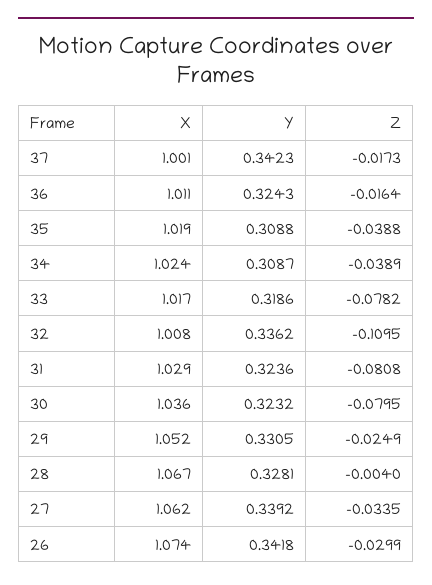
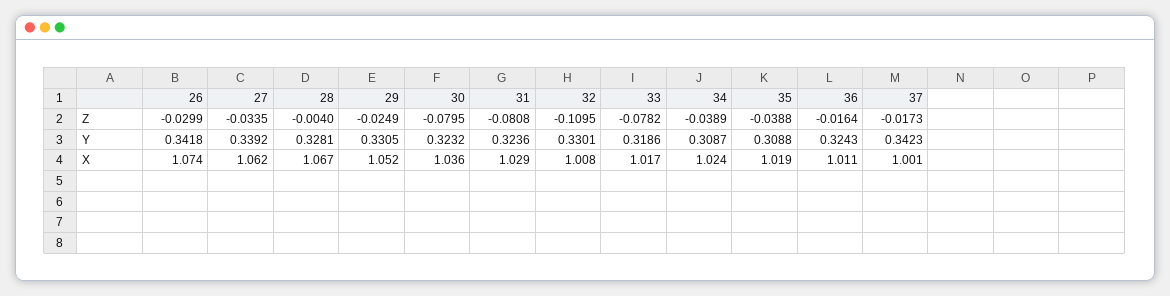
Y, 32: 0.3362 -> 0.3301

